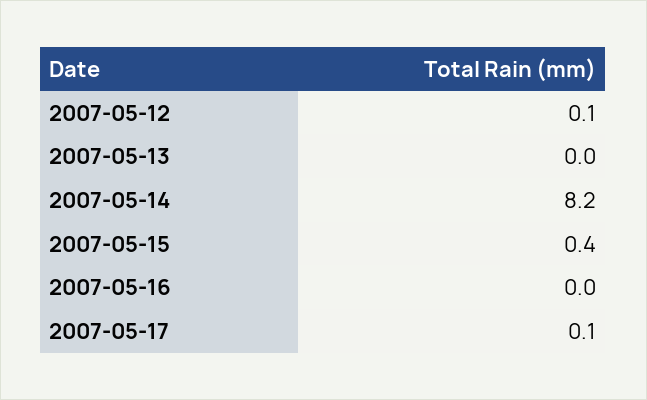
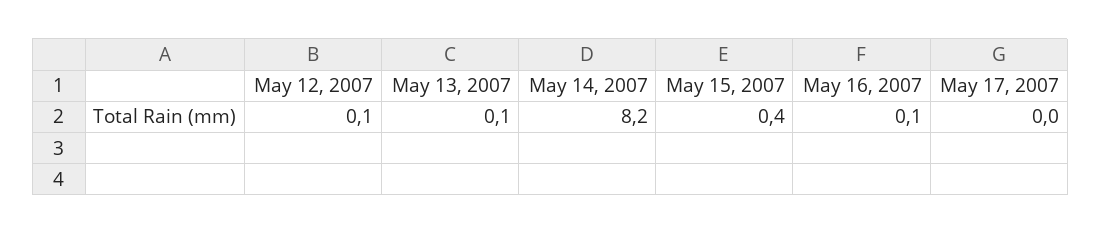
2007-05-13: 0 -> 0.1
2007-05-16: 0 -> 0.1
2007-05-17: 0.1 -> 0

